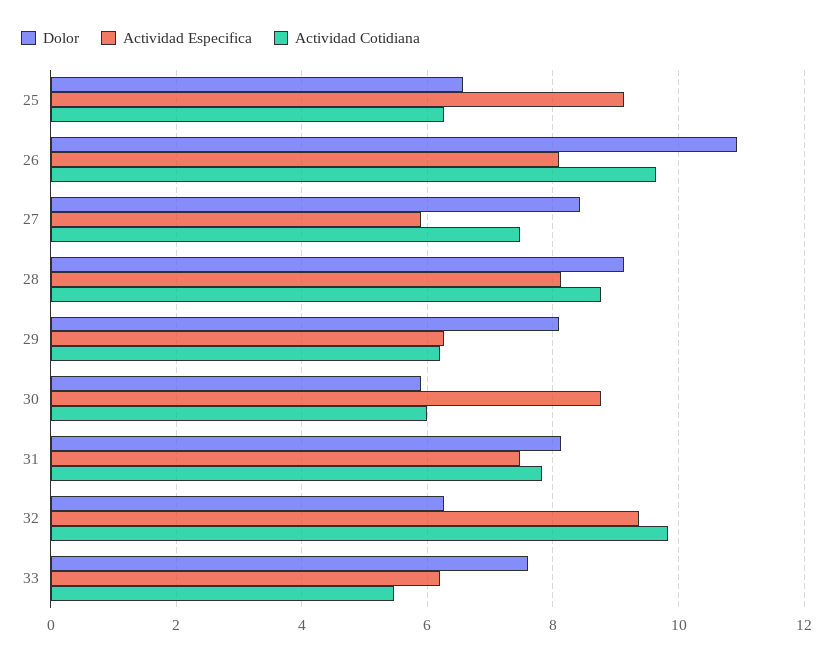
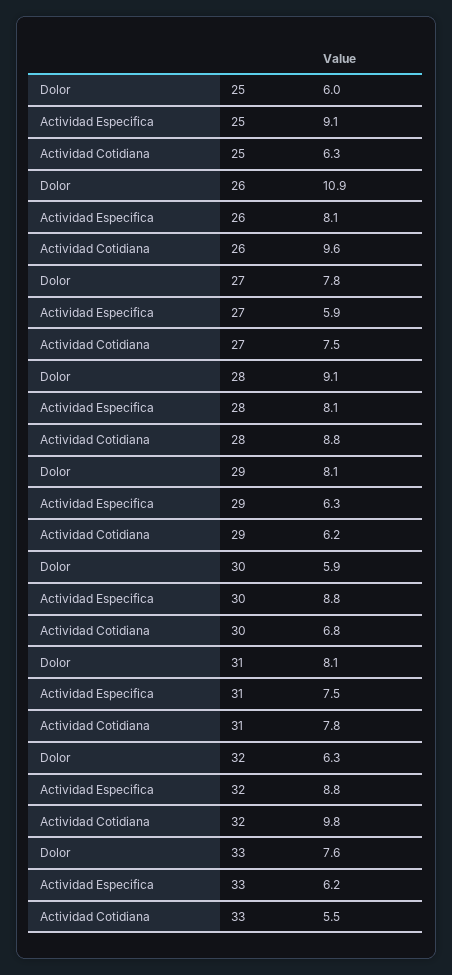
Dolor, 25: 6.6 -> 6
Dolor, 27: 8.4 -> 7.8
Actividad Cotidiana, 30: 6 -> 6.8
Actividad Especifica, 32: 9.4 -> 8.8

